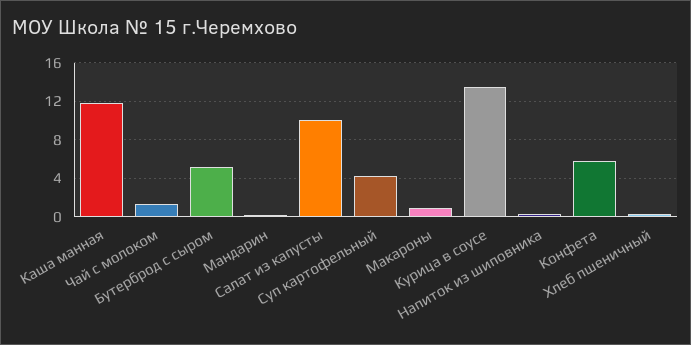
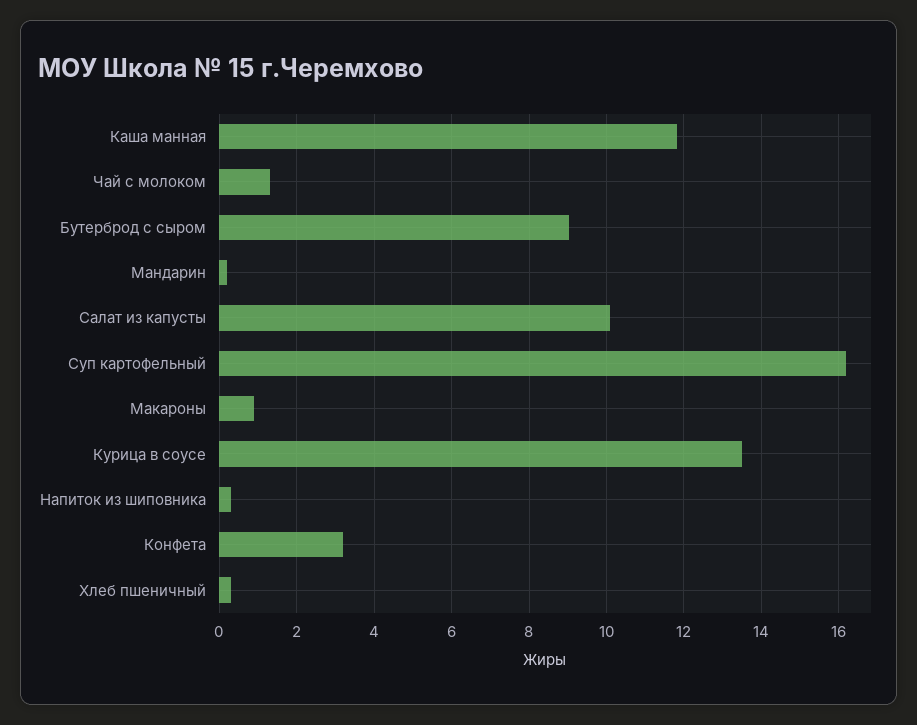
Бутерброд с сыром: 5 -> 9
Суп картофельный: 4 -> 16.2
Конфета: 6 -> 3.2

